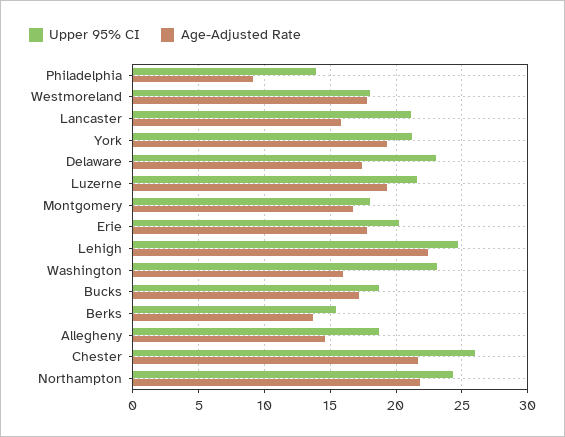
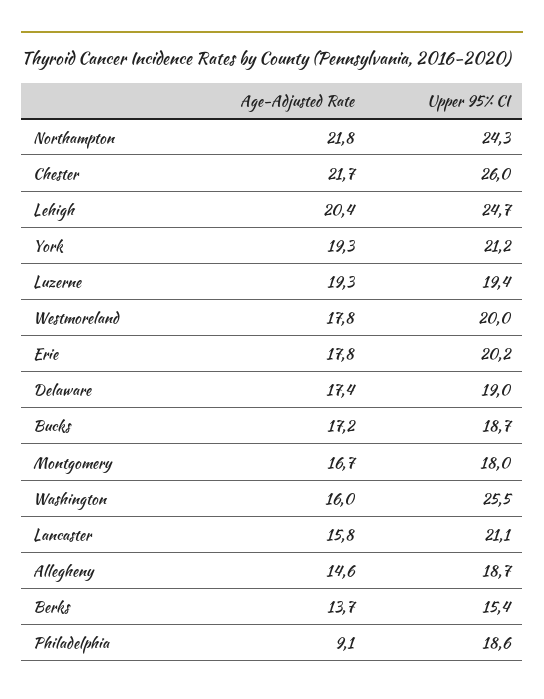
Upper 95% CI, Philadelphia: 14 -> 18.6
Upper 95% CI, Westmoreland: 18 -> 20
Upper 95% CI, Delaware: 23 -> 19
Upper 95% CI, Luzerne: 21.5 -> 19.4
Age-Adjusted Rate, Lehigh: 22.5 -> 20.4
Upper 95% CI, Washington: 23 -> 25.5

